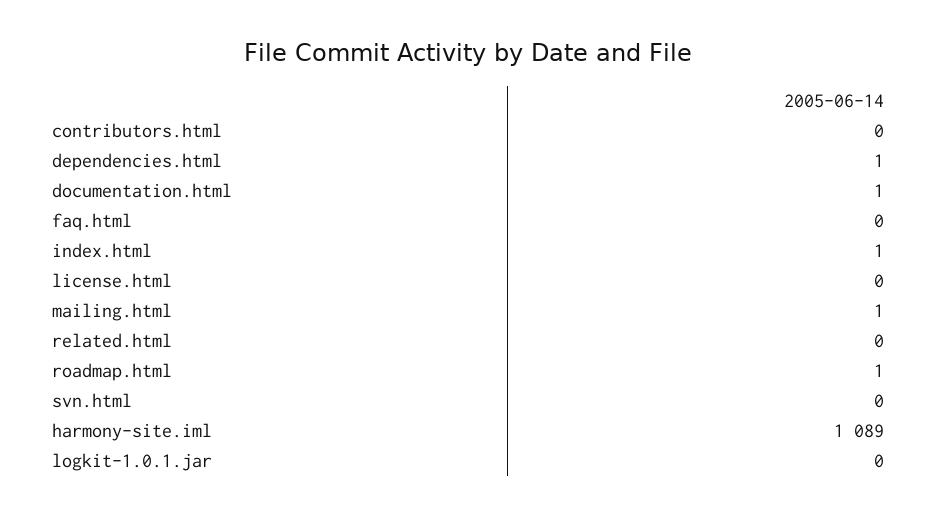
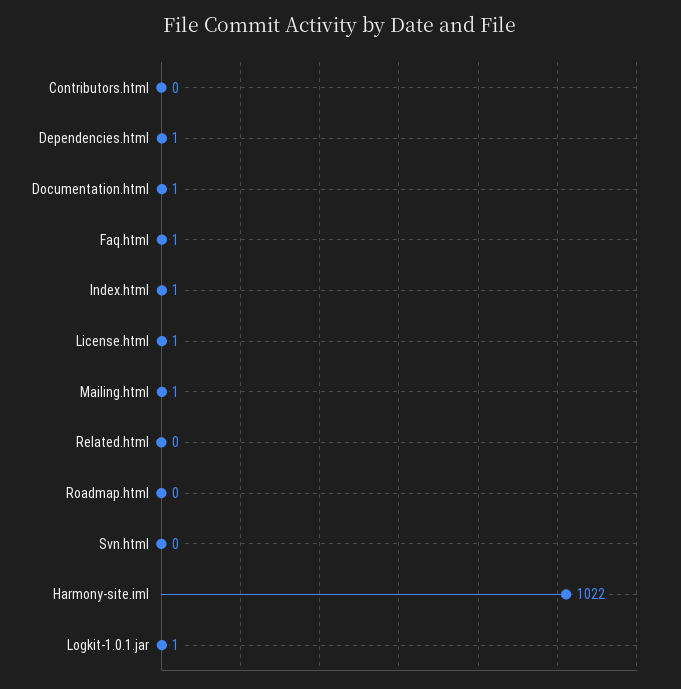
faq.html: 0 -> 1
license.html: 0 -> 1
roadmap.html: 1 -> 0
harmony-site.iml: 1089 -> 1022
logkit-1.0.1.jar: 0 -> 1

